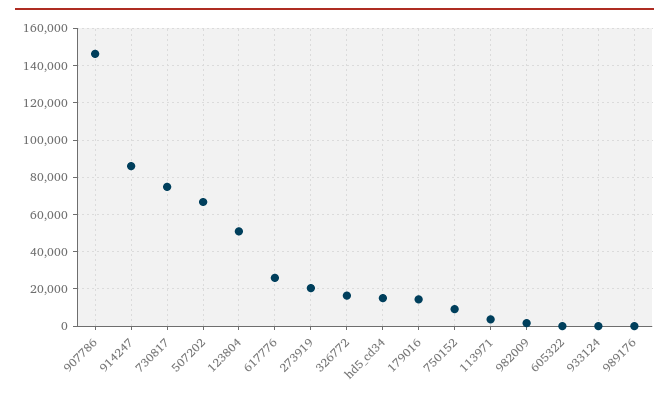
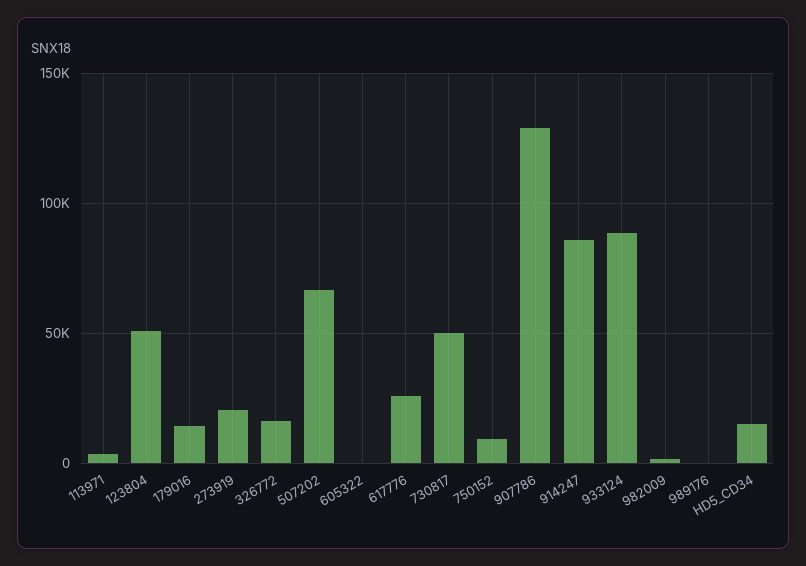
907786: 145000 -> 130000
730817: 75000 -> 50000
933124: 0 -> 90000

